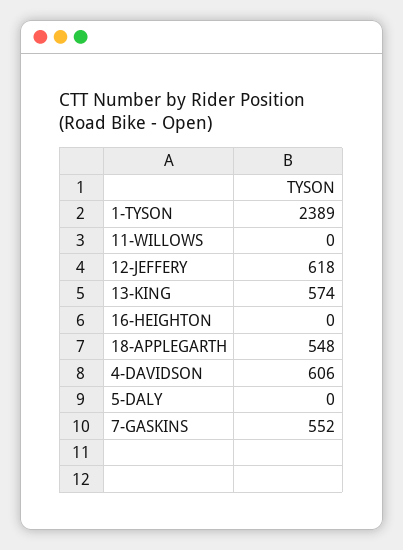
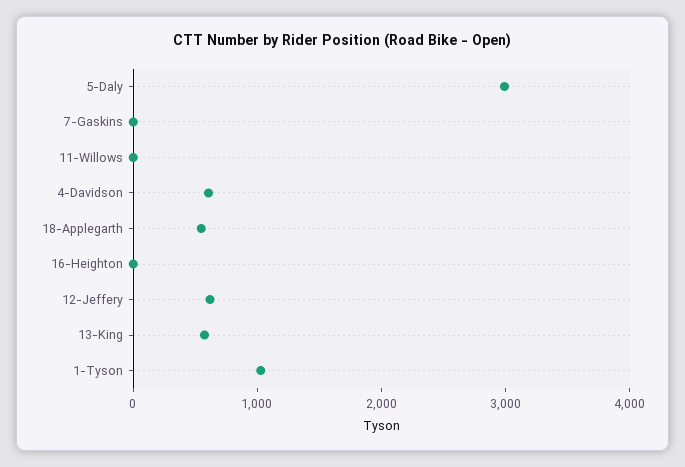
1-TYSON: 2389 -> 1000
5-DALY: 0 -> 3000
7-GASKINS: 552 -> 0

